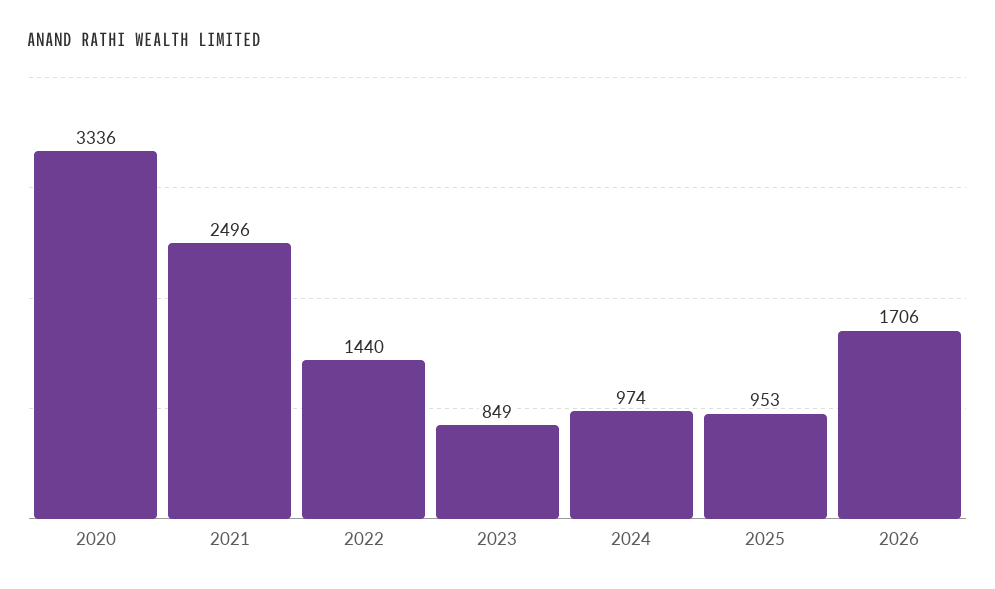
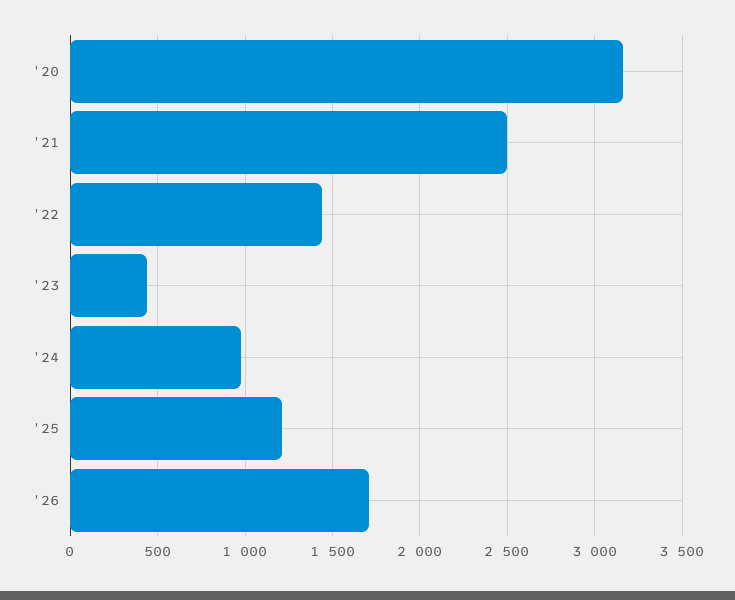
2020: 3336 -> 3150
2023: 849 -> 450
2025: 953 -> 1200

